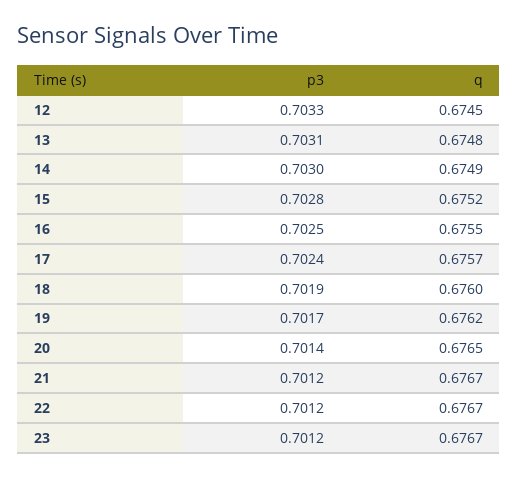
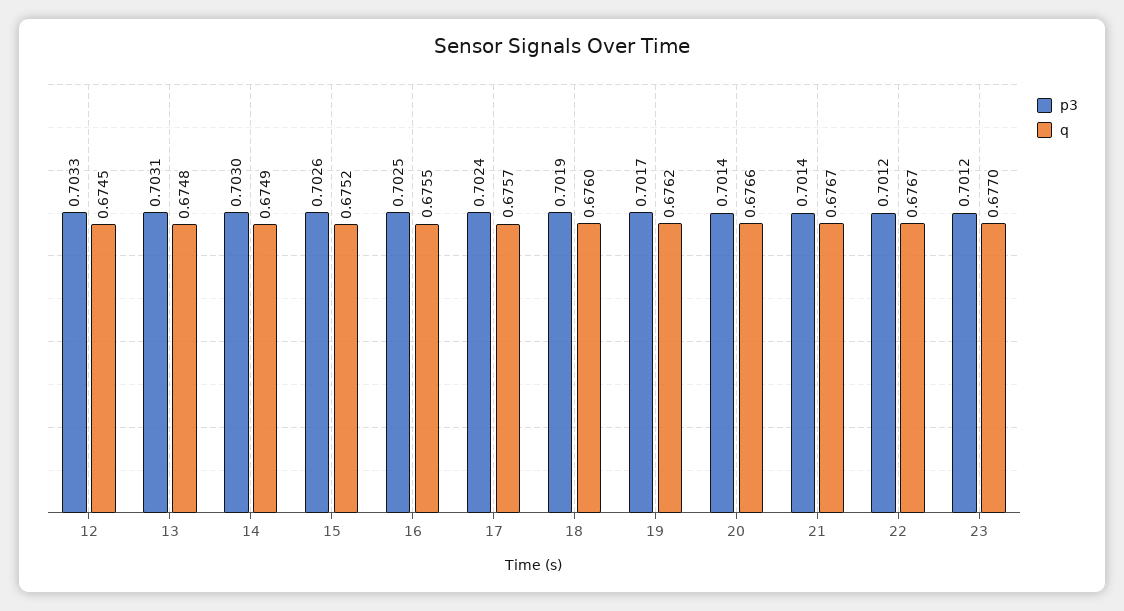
p3, 15: 0.7028 -> 0.7026
q, 20: 0.6765 -> 0.6766
p3, 21: 0.7012 -> 0.7014
q, 23: 0.6767 -> 0.677

